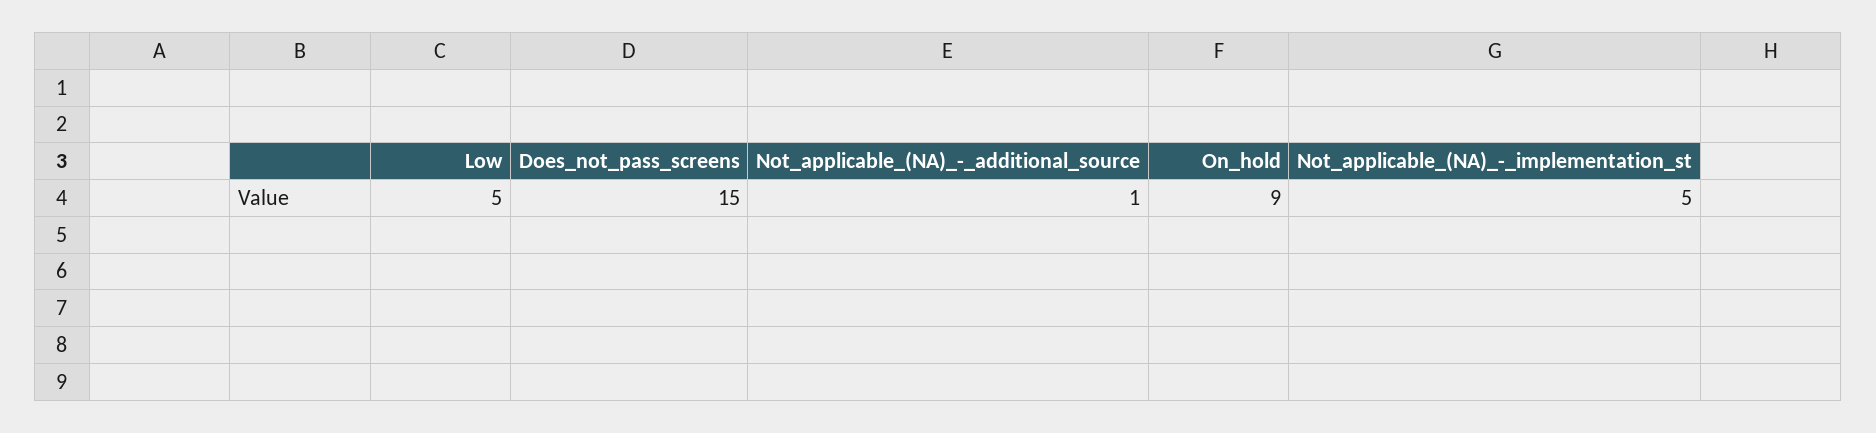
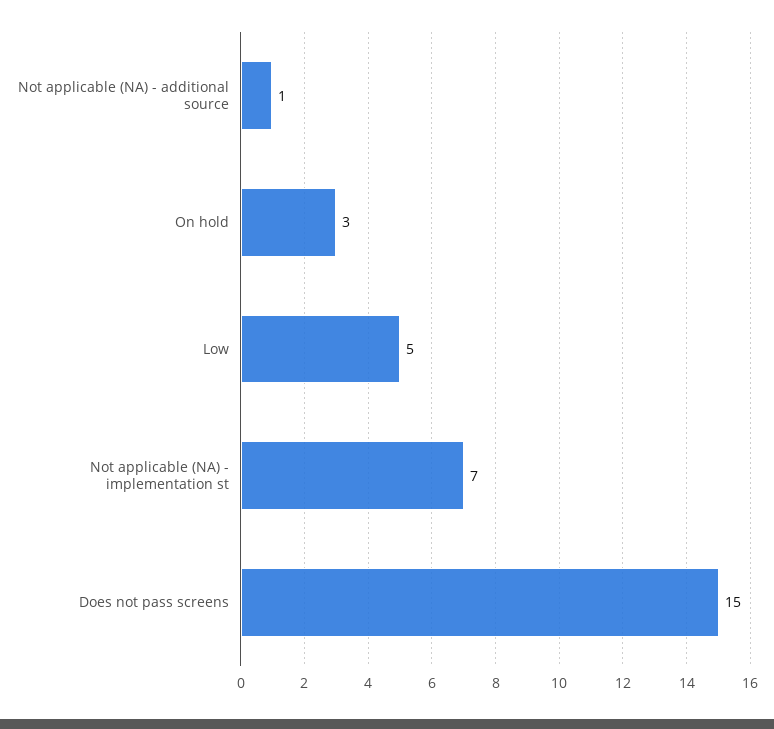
On_hold: 9 -> 3
Not_applicable_(NA)_-_implementation_st: 5 -> 7

